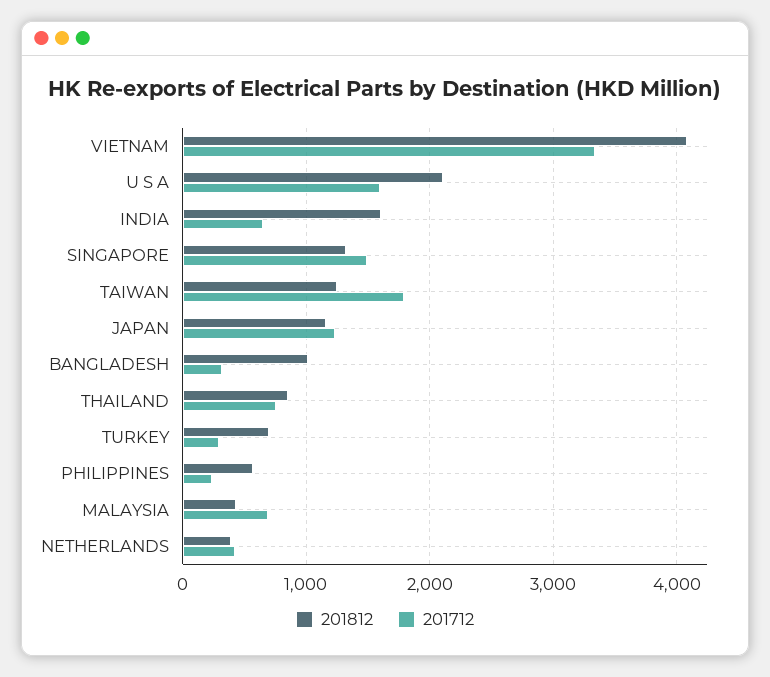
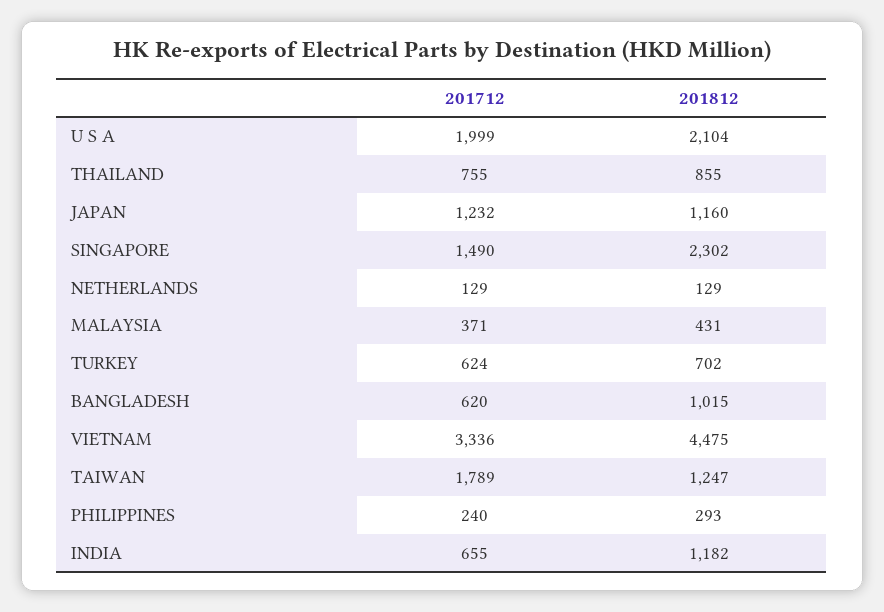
201812, VIETNAM: 4100 -> 4475
201712, U S A: 1600 -> 1999
201812, INDIA: 1600 -> 1182
201812, SINGAPORE: 1300 -> 2302
201712, BANGLADESH: 300 -> 620
201712, TURKEY: 300 -> 624
201812, PHILIPPINES: 600 -> 293
201712, MALAYSIA: 700 -> 371
201812, NETHERLANDS: 400 -> 129
201712, NETHERLANDS: 400 -> 129

